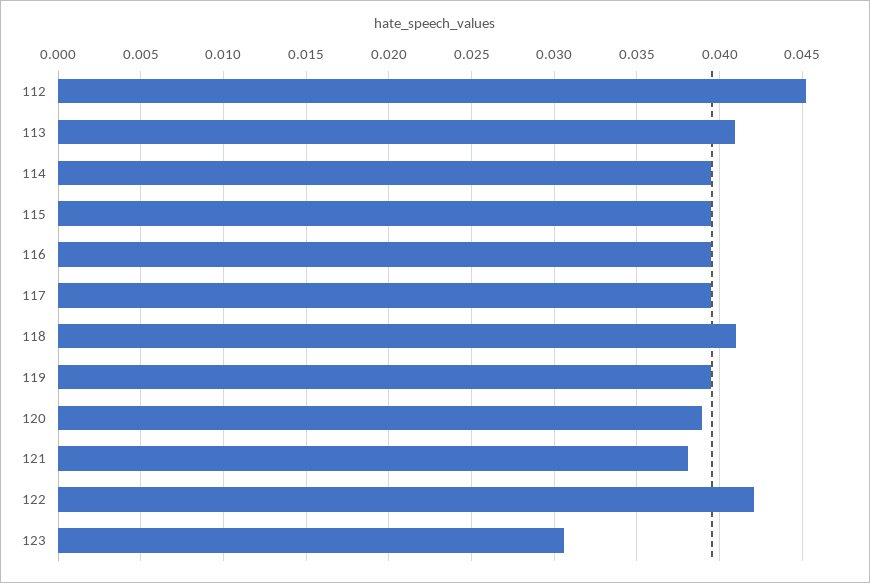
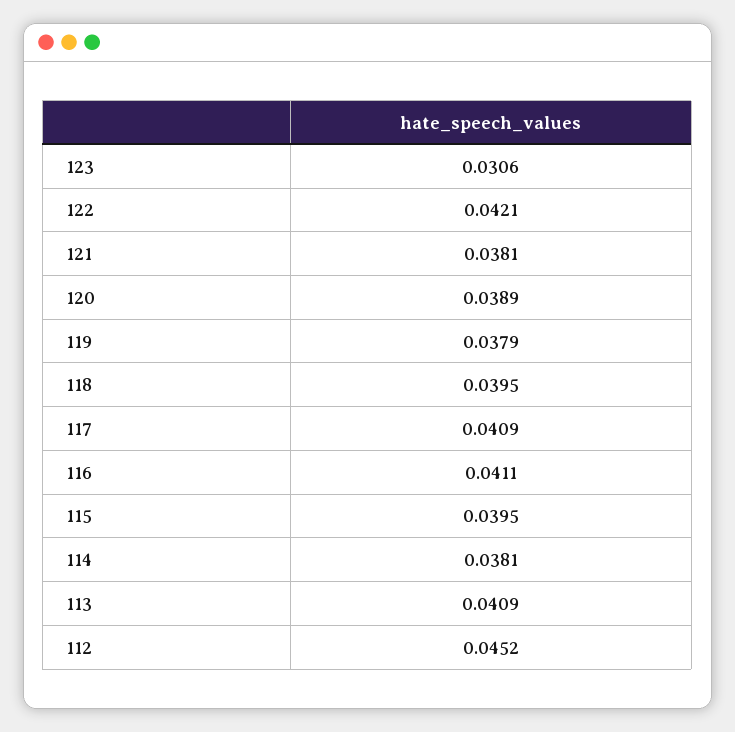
114: 0.0395 -> 0.0381
116: 0.0395 -> 0.0411
117: 0.0395 -> 0.0409
118: 0.041 -> 0.0395
119: 0.0395 -> 0.0379

